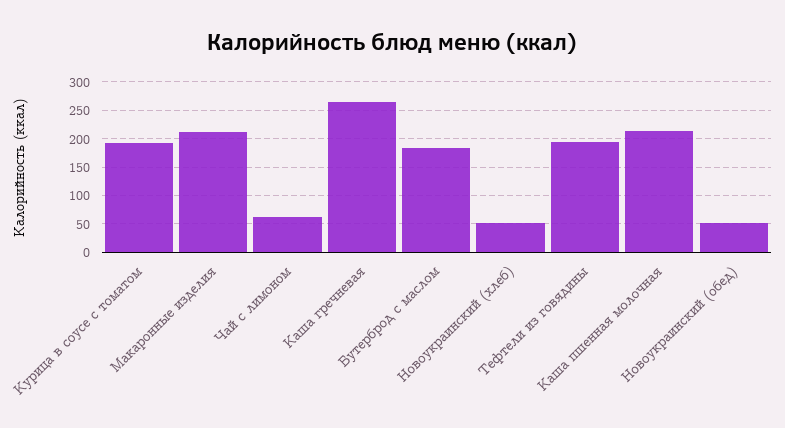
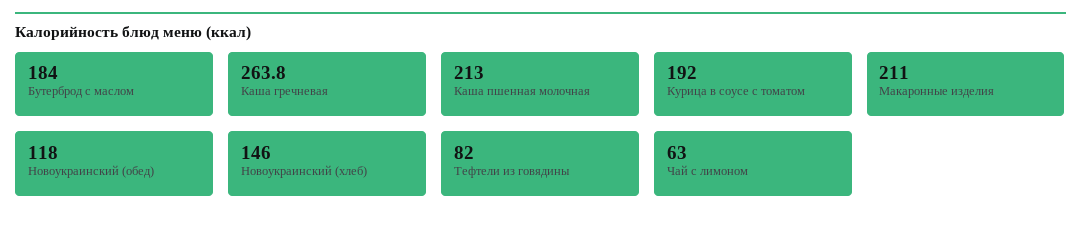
Новоукраинский (хлеб): 50 -> 146
Тефтели из говядины: 200 -> 82
Новоукраинский (обед): 50 -> 118

